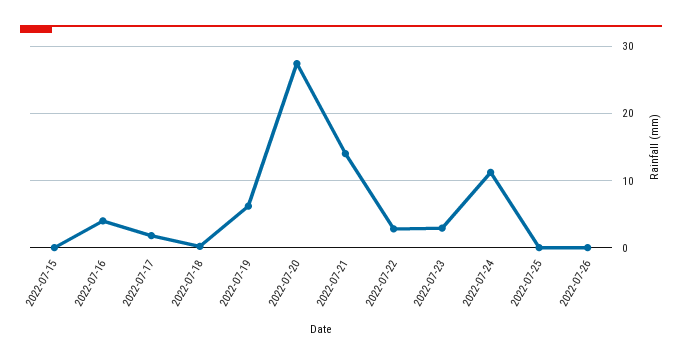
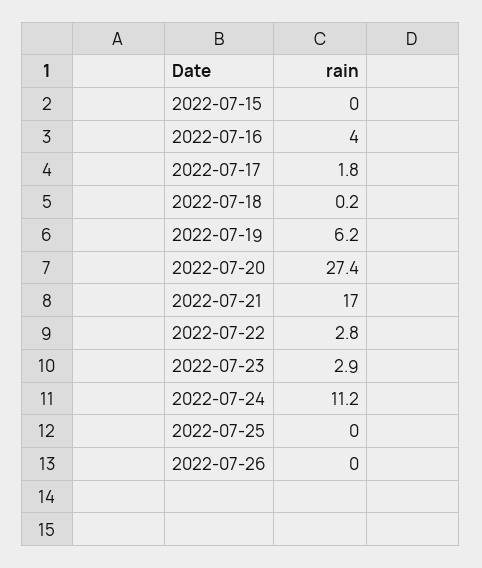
2022-07-21: 14 -> 17

